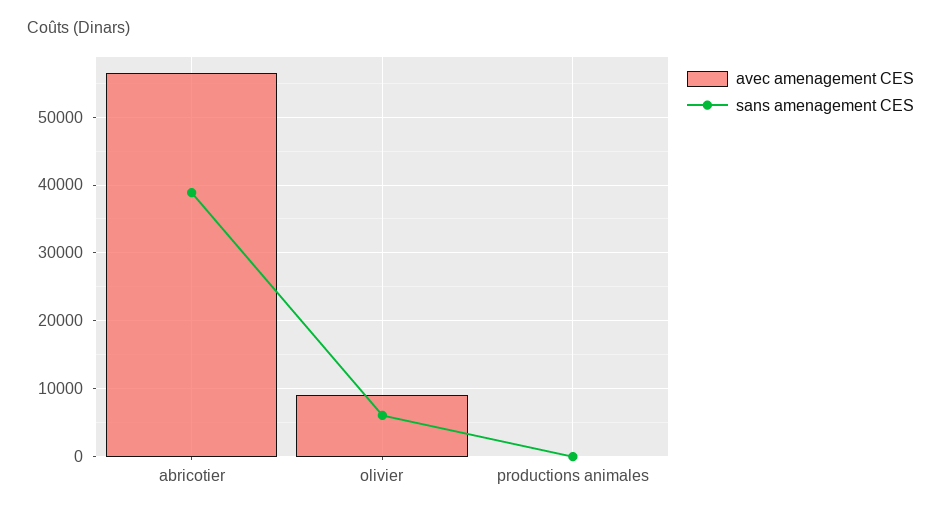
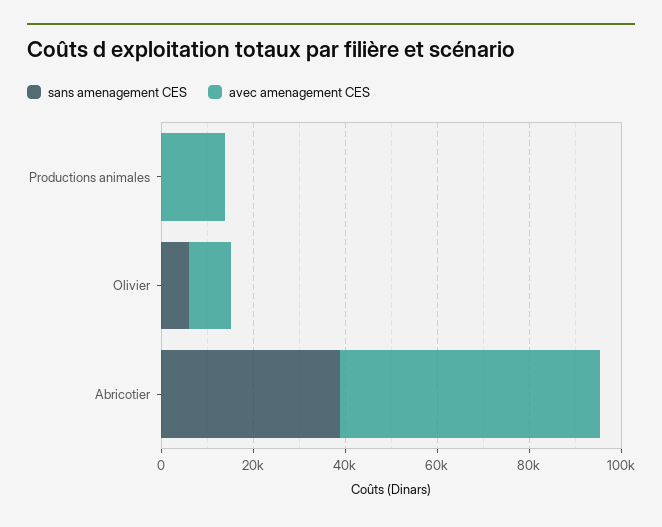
avec amenagement CES, productions animales: 0 -> 15000

